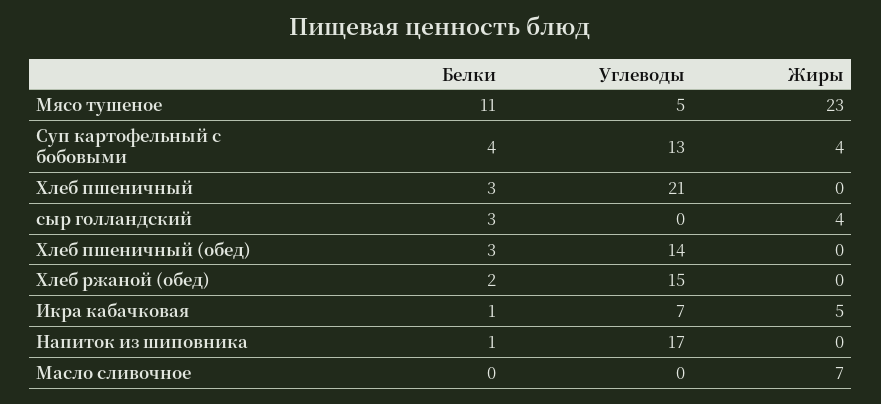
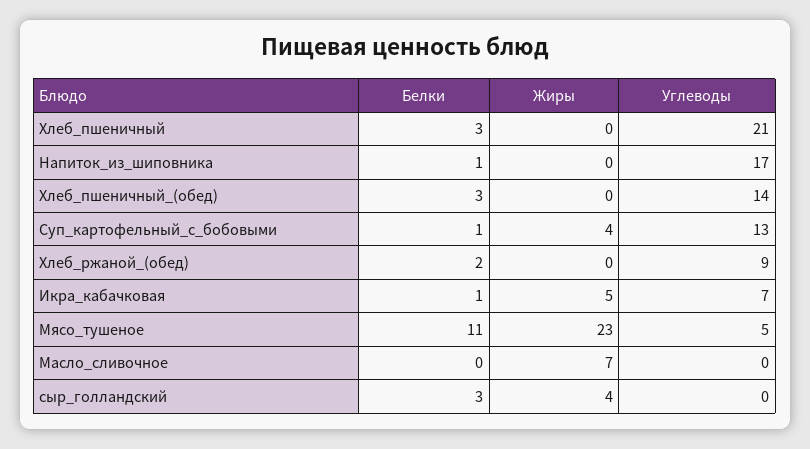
Белки, Суп картофельный с бобовыми: 4 -> 1
Углеводы, Хлеб ржаной (обед): 15 -> 9

